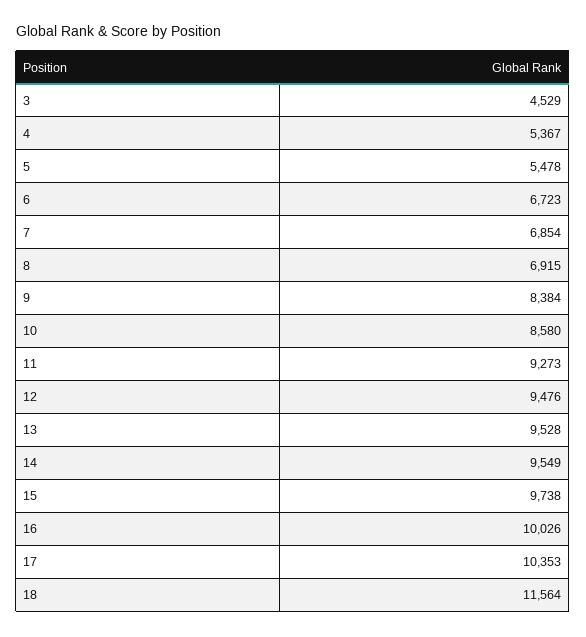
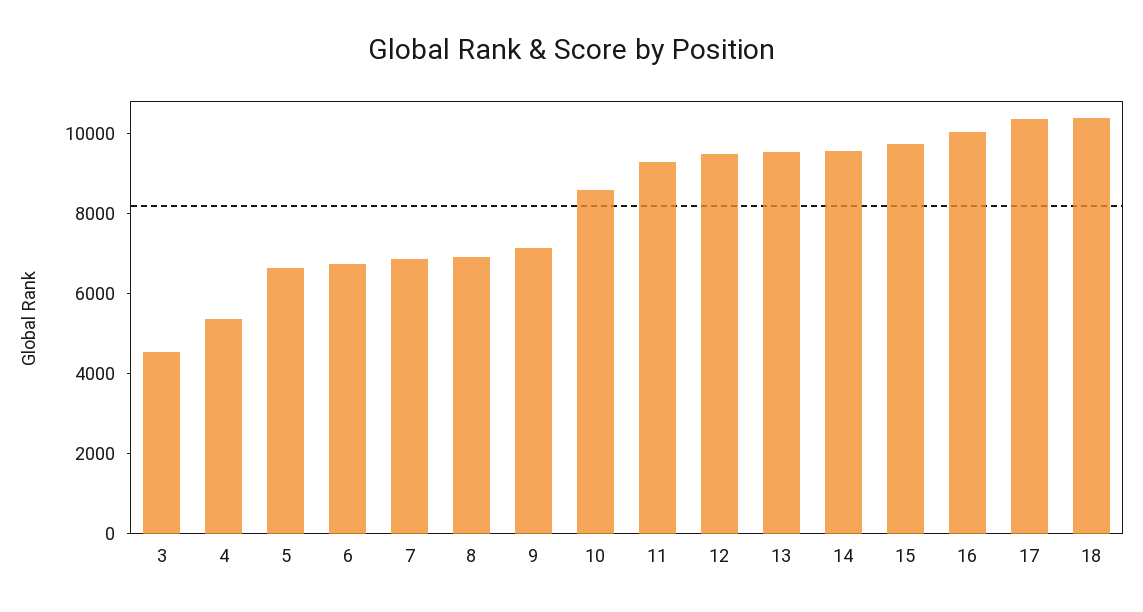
5: 5478 -> 6500
9: 8384 -> 7000
18: 11564 -> 10500

